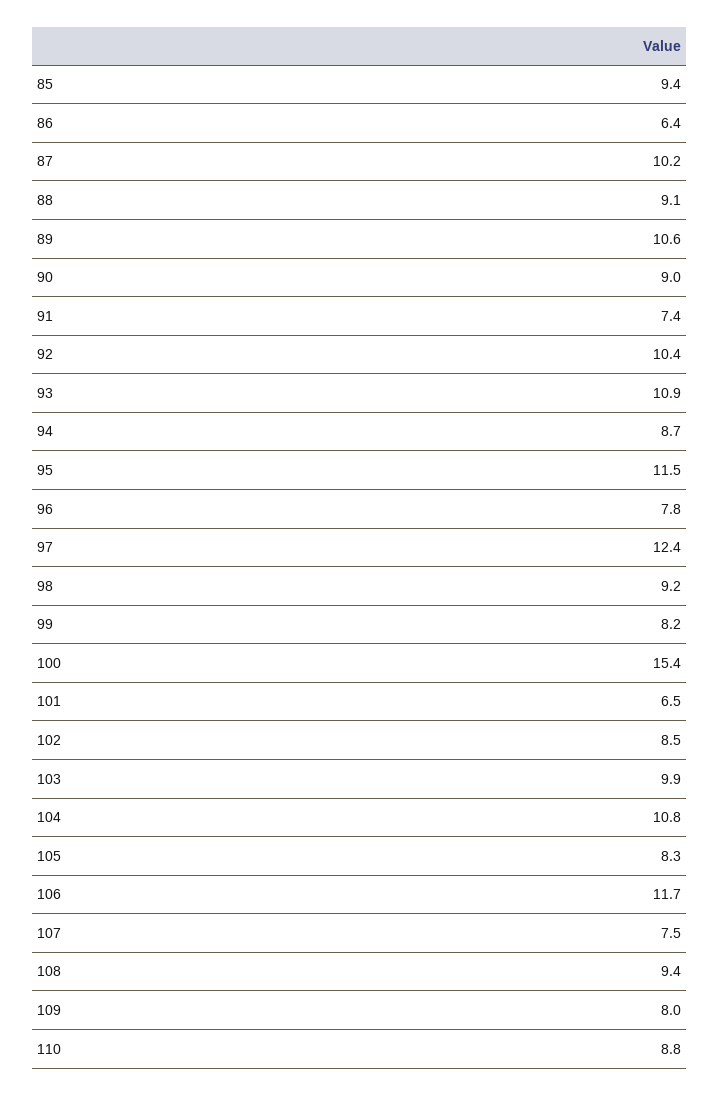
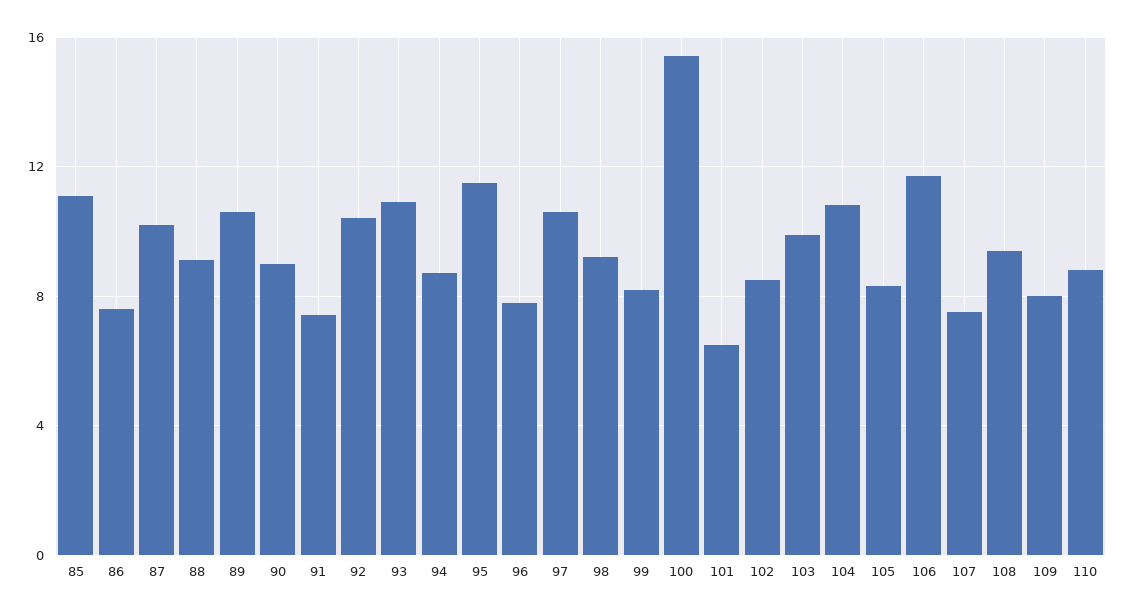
85: 9.4 -> 11
86: 6.4 -> 7.5
97: 12.4 -> 10.5

